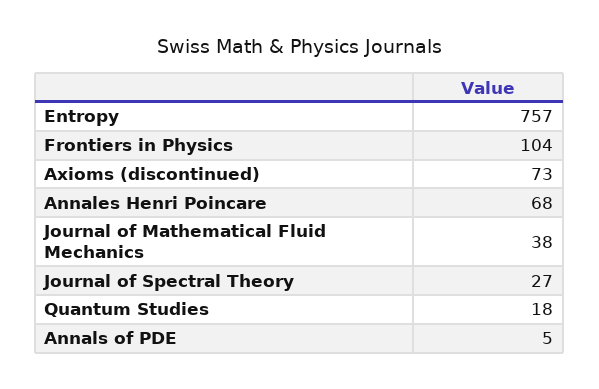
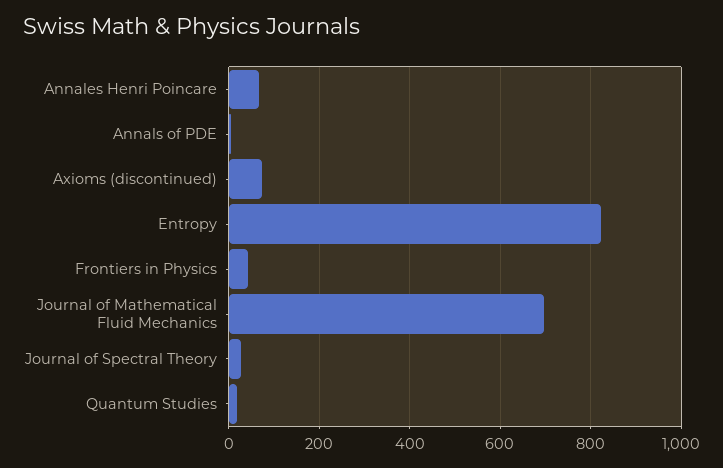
Entropy: 757 -> 820
Frontiers in Physics: 104 -> 40
Journal of Mathematical Fluid Mechanics: 38 -> 700

